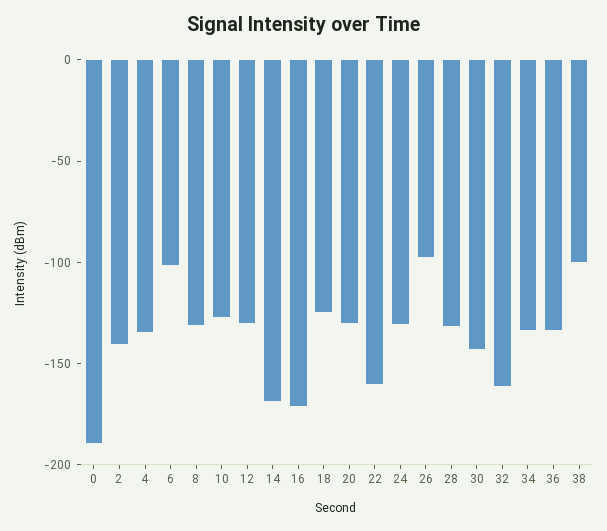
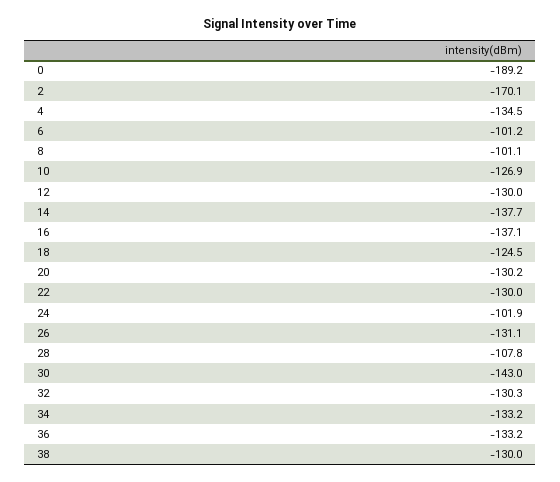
2: -140 -> -170.1
8: -130 -> -101.1
14: -170 -> -137.7
16: -170 -> -137.1
22: -160 -> -130
24: -130 -> -101.9
26: -100 -> -131.1
28: -130 -> -107.8
32: -160 -> -130.3
38: -100 -> -130

